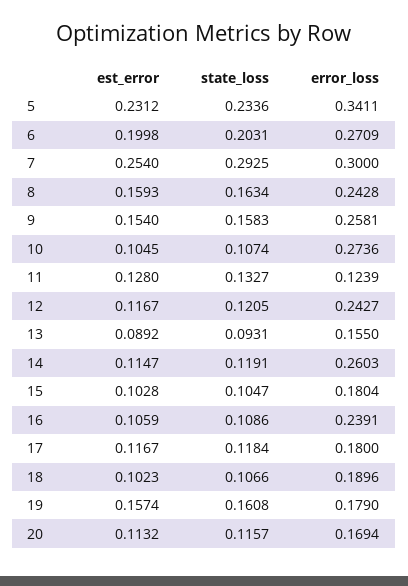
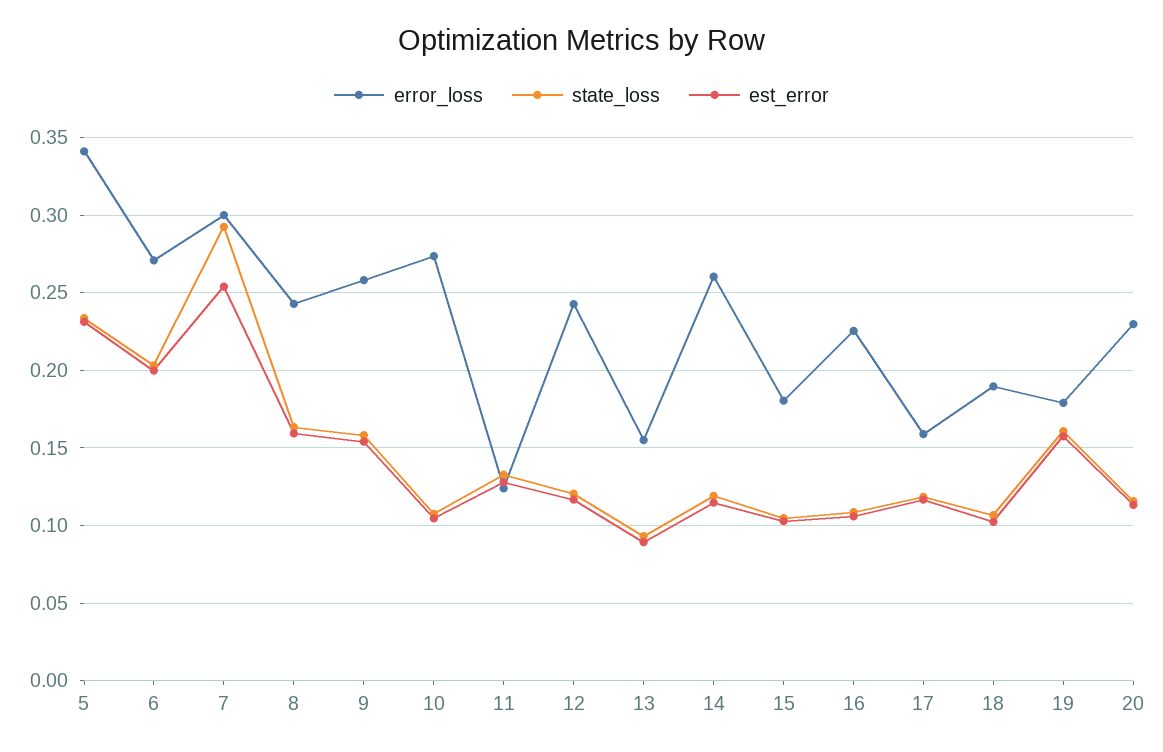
error_loss, 16: 0.2391 -> 0.225
error_loss, 17: 0.18 -> 0.16
error_loss, 20: 0.1694 -> 0.23

